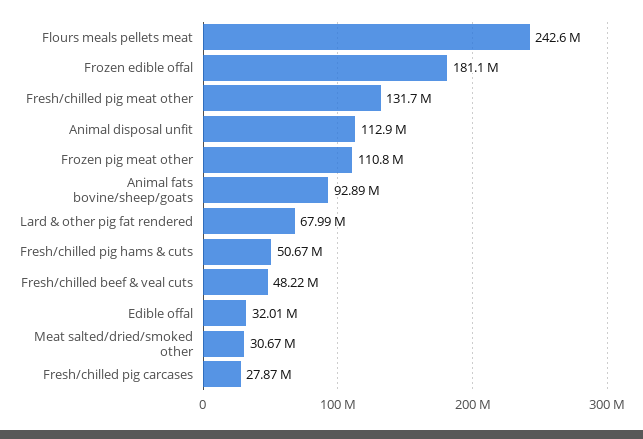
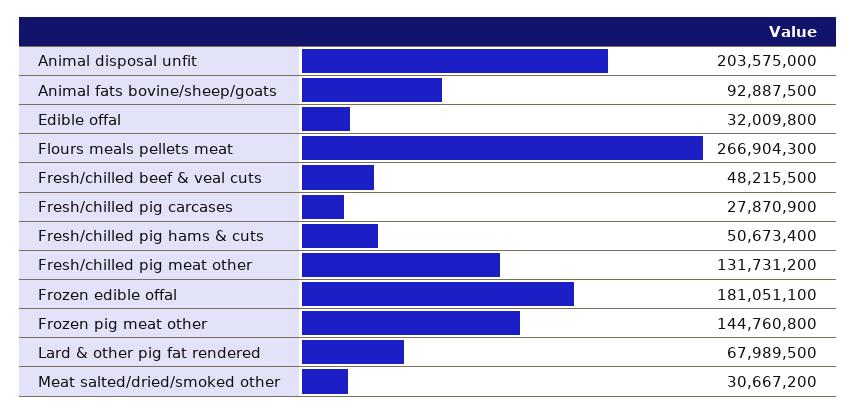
Flours meals pellets meat: 242600000 -> 266904300
Animal disposal unfit: 112900000 -> 203575000
Frozen pig meat other: 110800000 -> 144760800

